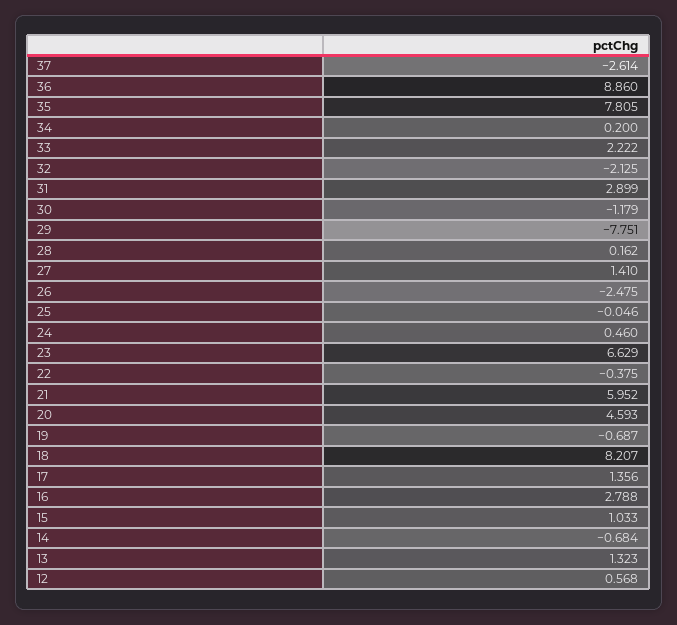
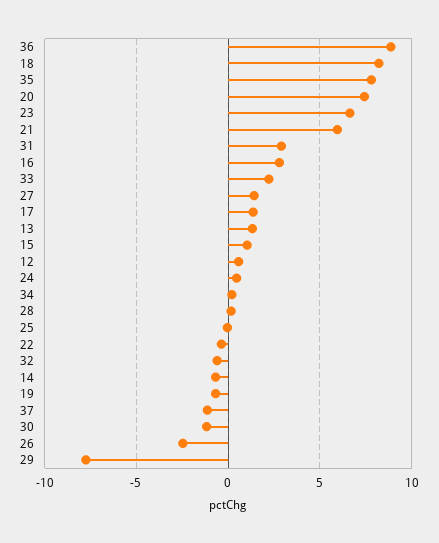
37: -2.614 -> -1
32: -2.125 -> -0.5
20: 4.593 -> 7.5

